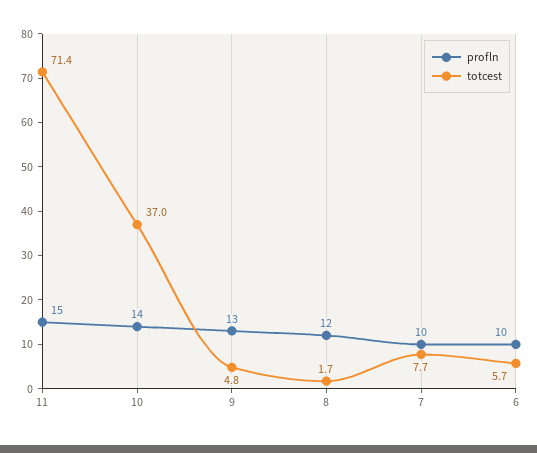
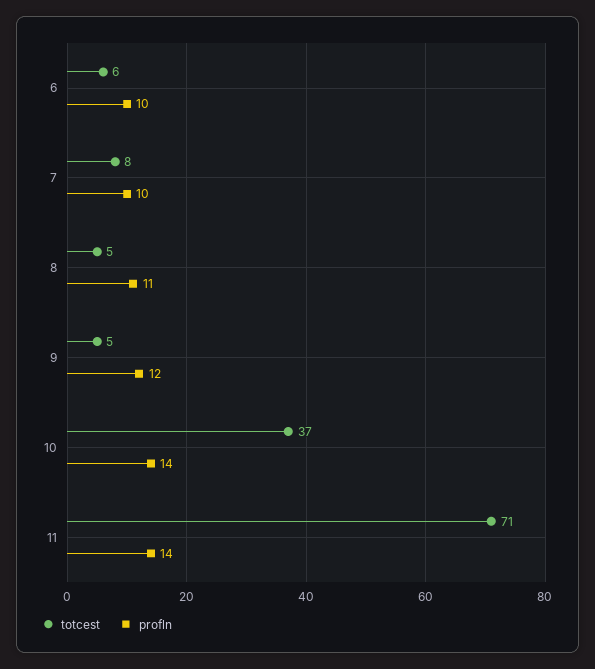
profln, 11: 15 -> 14
profln, 9: 13 -> 12
profln, 8: 12 -> 11
totcest, 8: 1.7 -> 5

